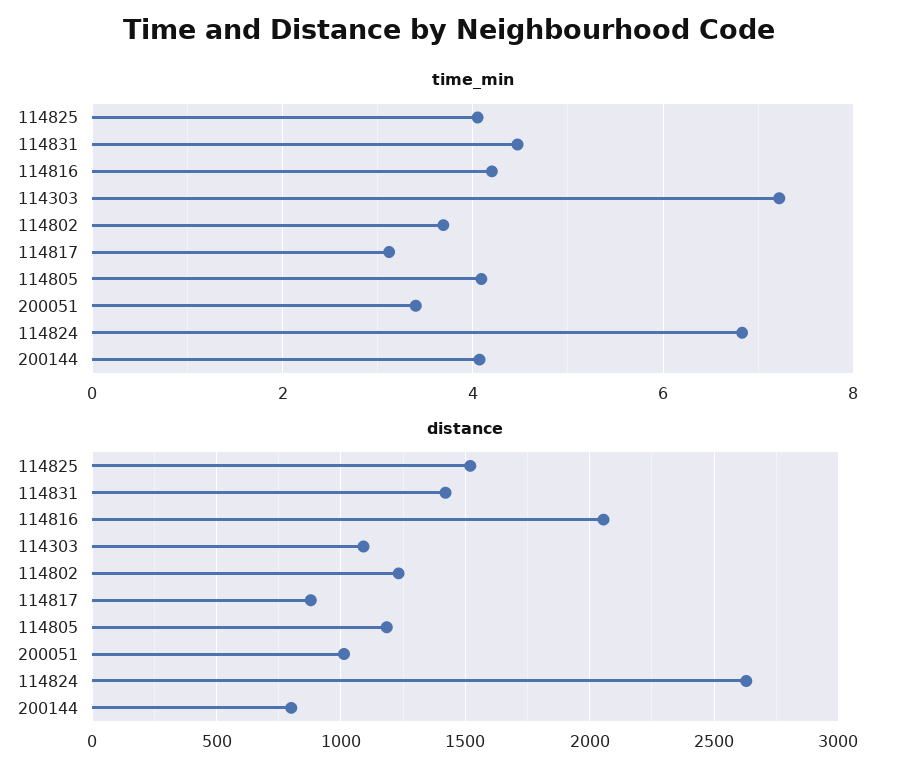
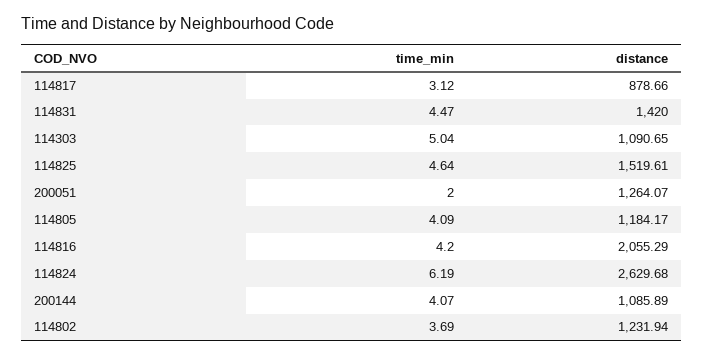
time_min, 114825: 4 -> 4.64
time_min, 114303: 7.2 -> 5.04
time_min, 200051: 3.4 -> 2
time_min, 114824: 6.8 -> 6.19
distance, 200051: 1000 -> 1264.07
distance, 200144: 800 -> 1085.89

